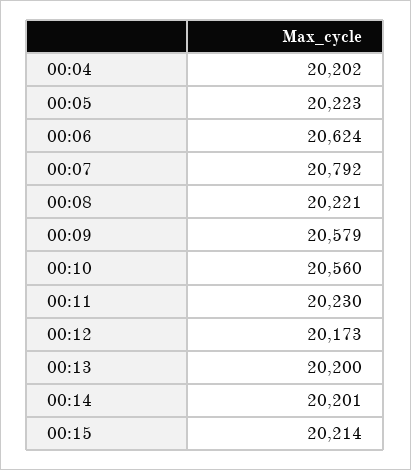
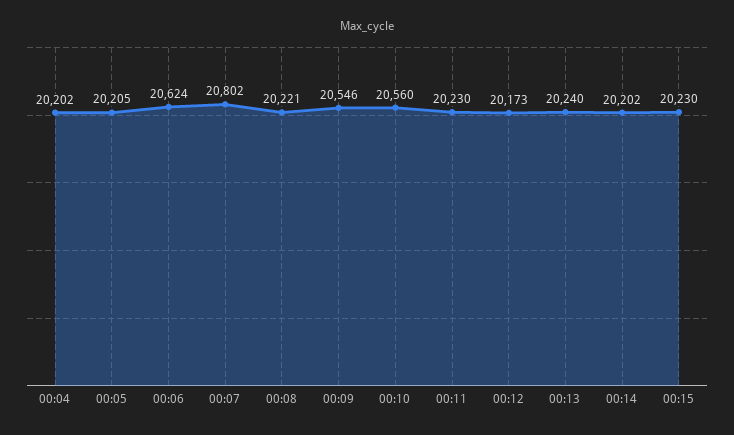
00:05: 20223 -> 20205
00:07: 20792 -> 20802
00:09: 20579 -> 20546
00:13: 20200 -> 20240
00:14: 20201 -> 20202
00:15: 20214 -> 20230

